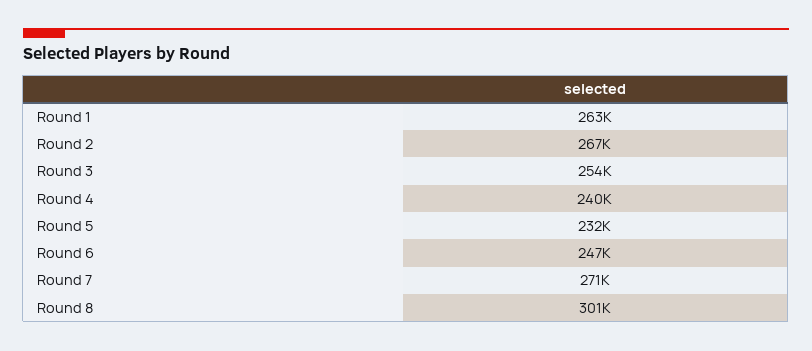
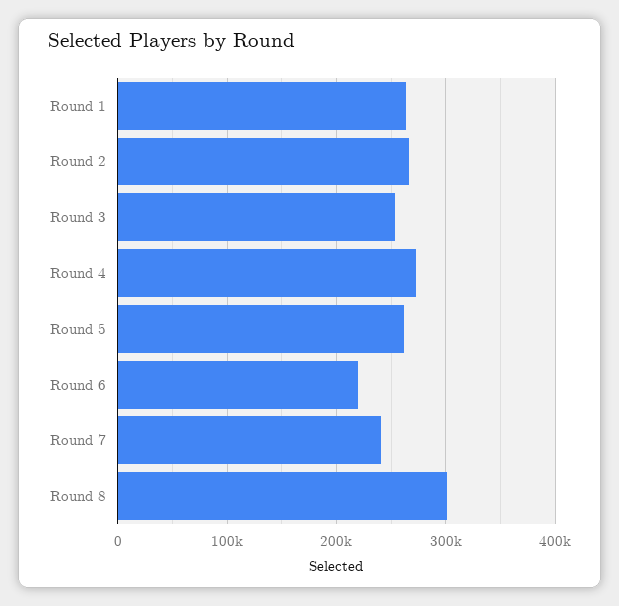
Round 4: 240000 -> 270000
Round 5: 232000 -> 260000
Round 6: 247000 -> 220000
Round 7: 271000 -> 240000

